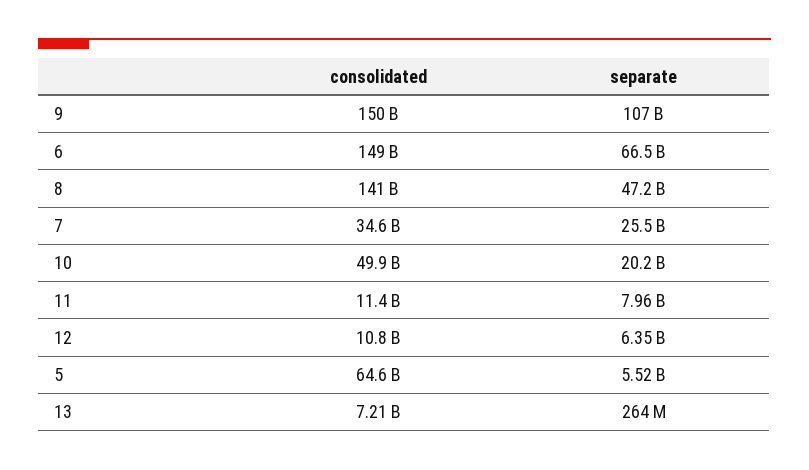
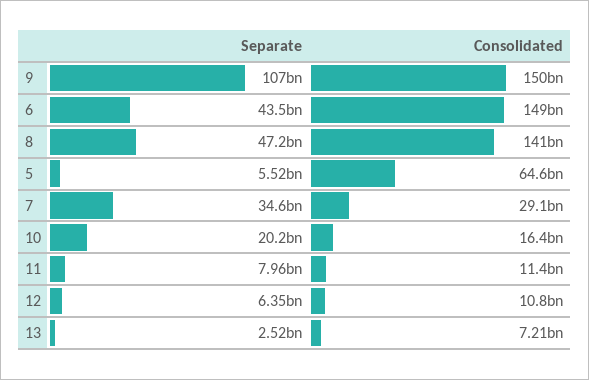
separate, 6: 66500000000 -> 43500000000
consolidated, 7: 34600000000 -> 29100000000
separate, 7: 25500000000 -> 34600000000
consolidated, 10: 49900000000 -> 16400000000
separate, 13: 264000000 -> 2520000000

